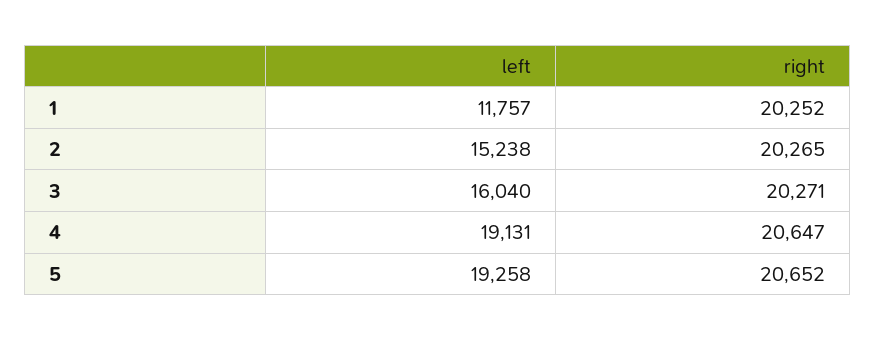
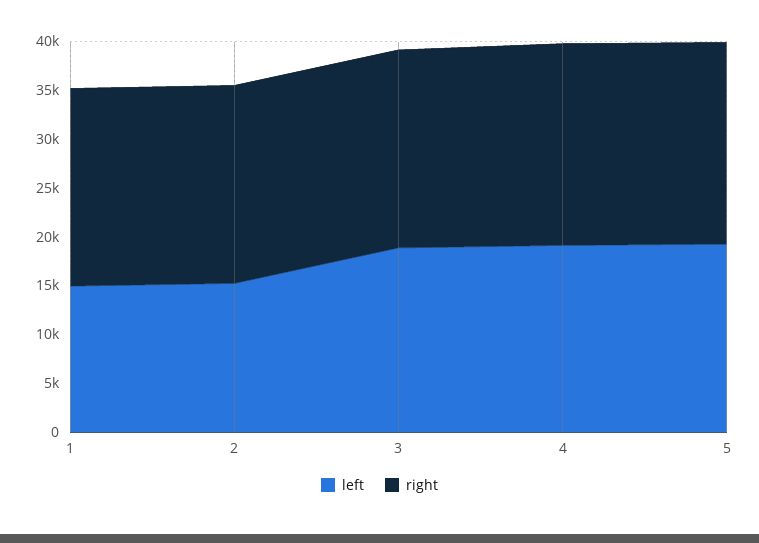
left, 1: 11757 -> 15000
left, 3: 16040 -> 19000

